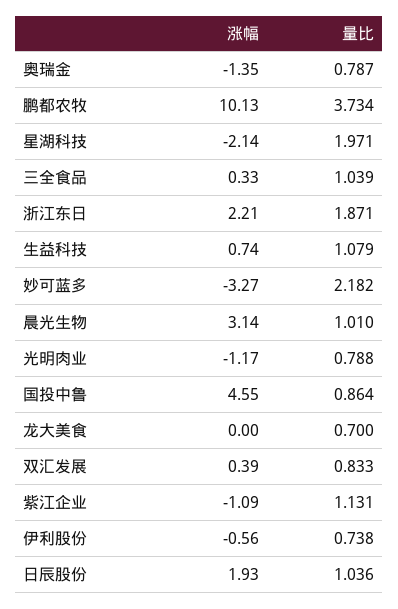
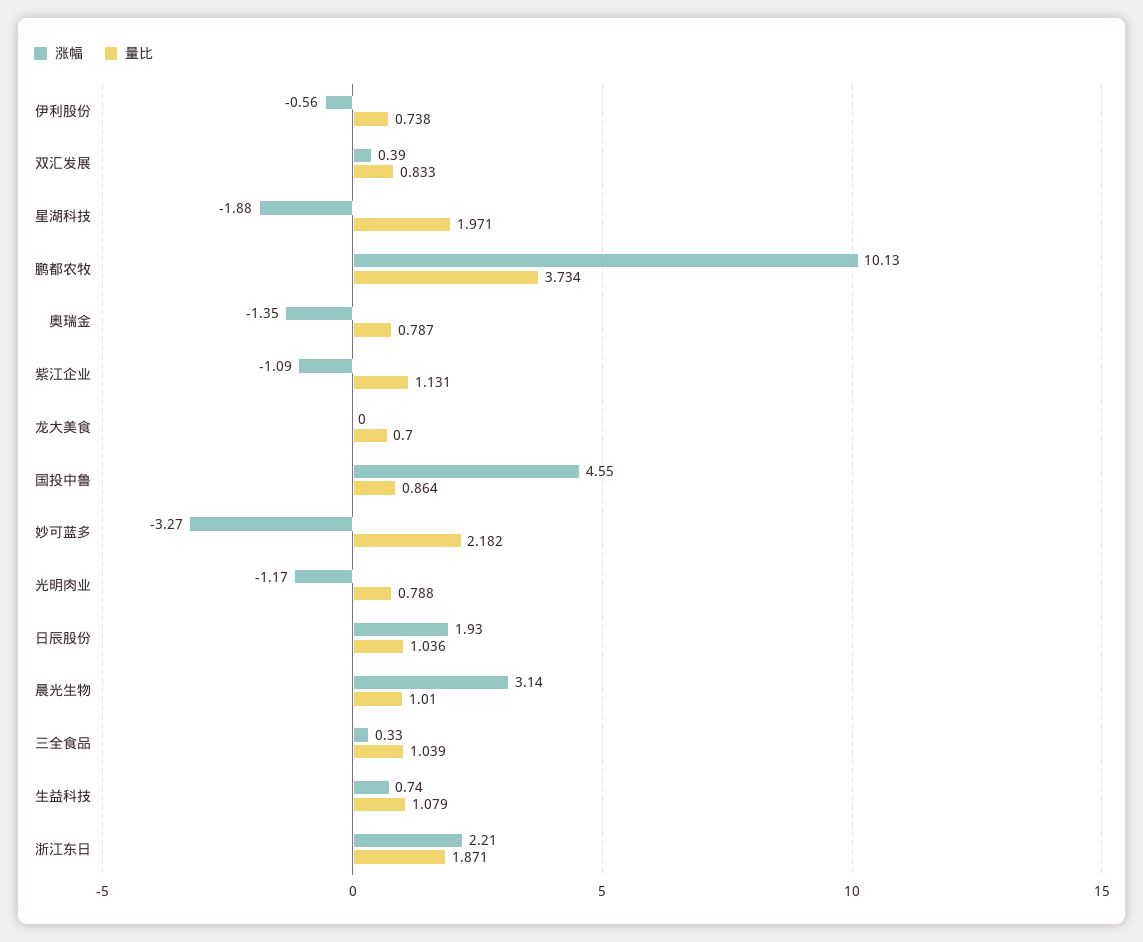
涨幅, 星湖科技: -2.14 -> -1.88

